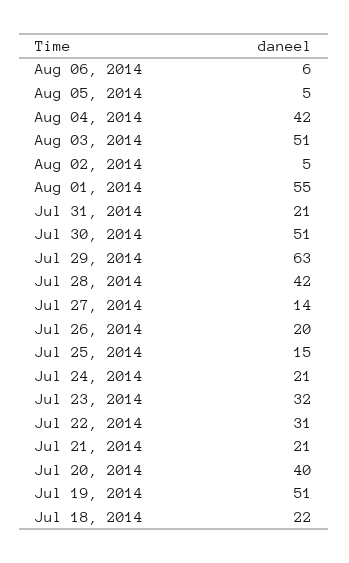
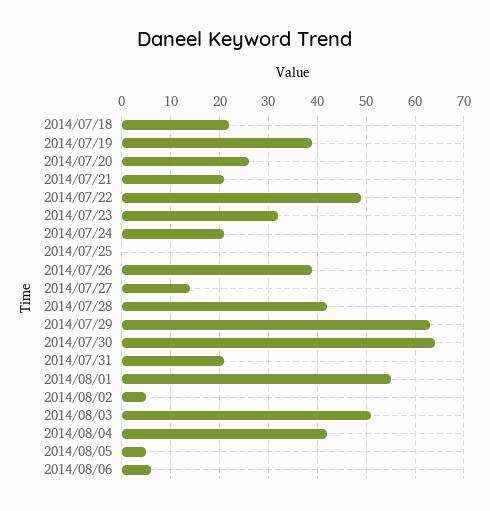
Jul 30, 2014: 51 -> 65
Jul 26, 2014: 20 -> 40
Jul 25, 2014: 15 -> 0
Jul 22, 2014: 31 -> 50
Jul 20, 2014: 40 -> 25
Jul 19, 2014: 51 -> 40

